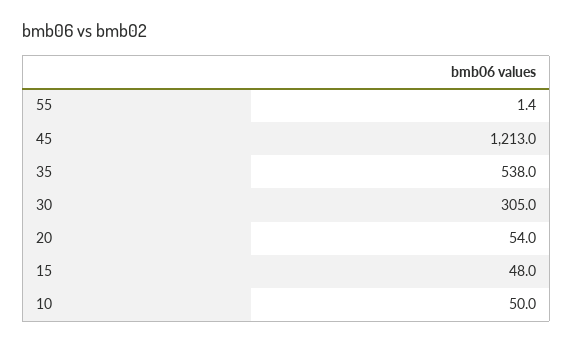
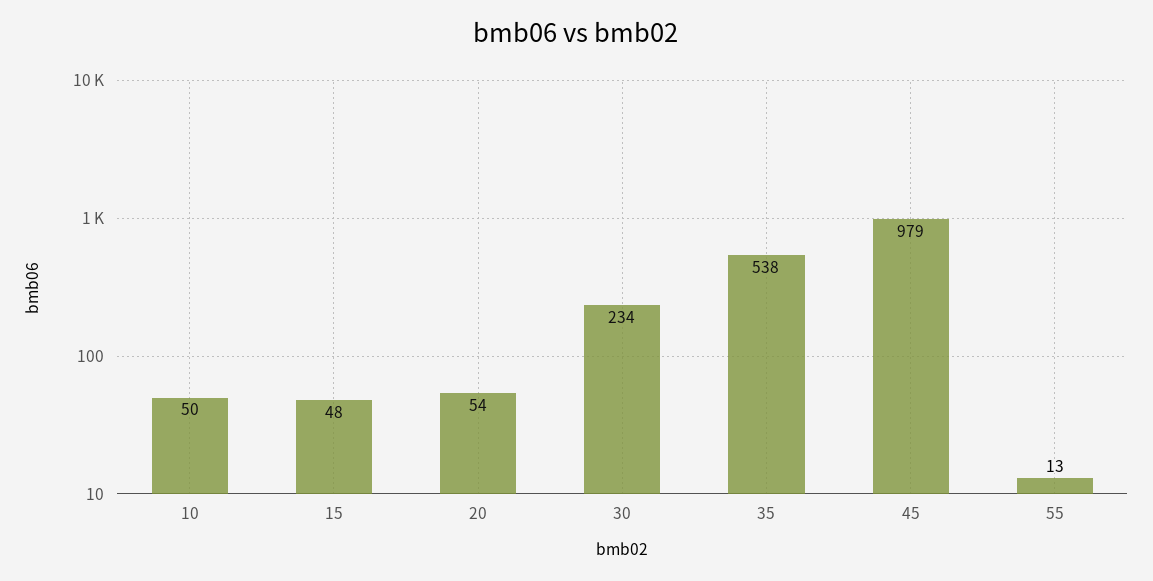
55: 1.4 -> 13
45: 1213 -> 979
30: 305 -> 234

